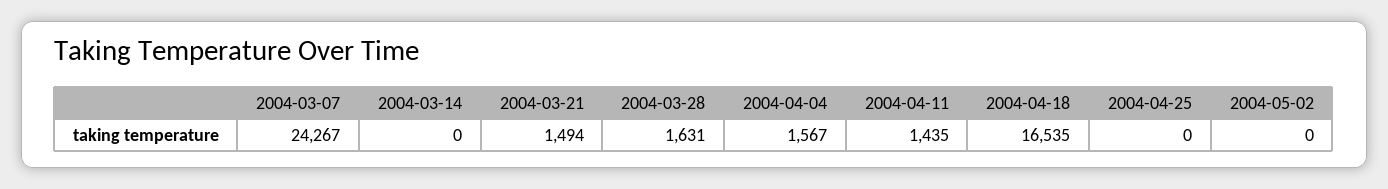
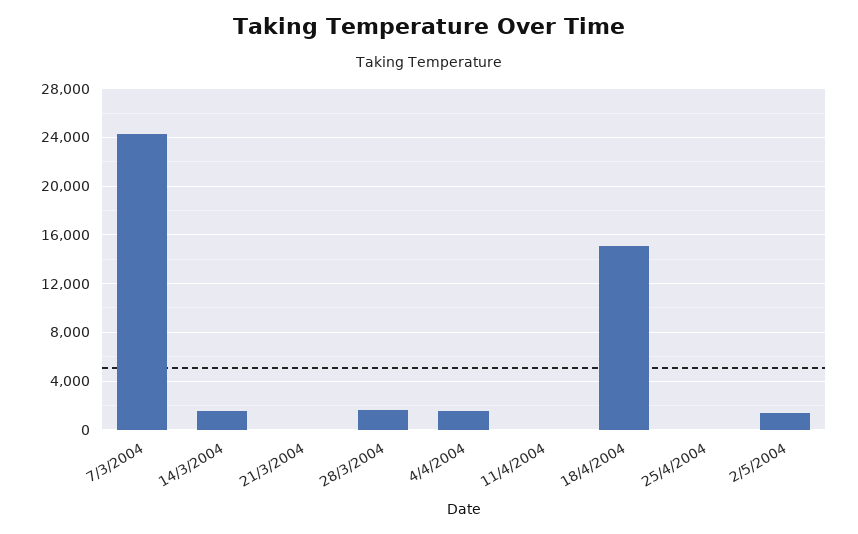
2004-03-14: 0 -> 1500
2004-03-21: 1494 -> 0
2004-04-11: 1435 -> 0
2004-04-18: 16535 -> 15000
2004-05-02: 0 -> 1500

